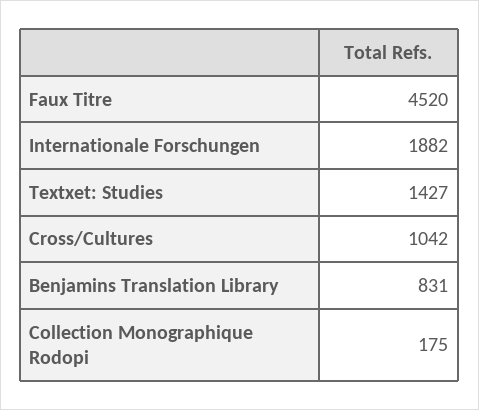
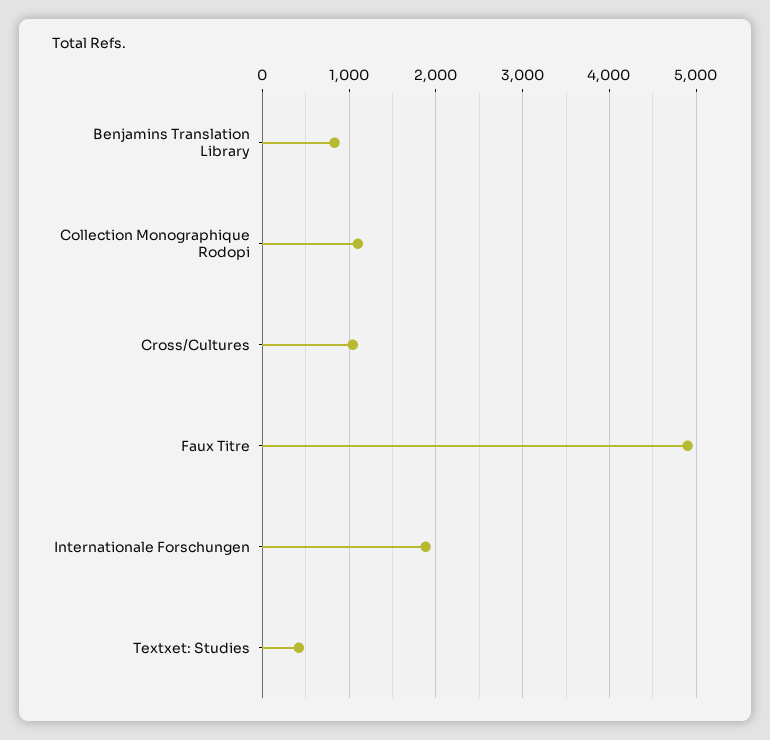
Faux Titre: 4520 -> 4900
Textxet: Studies: 1427 -> 400
Collection Monographique Rodopi: 175 -> 1100

